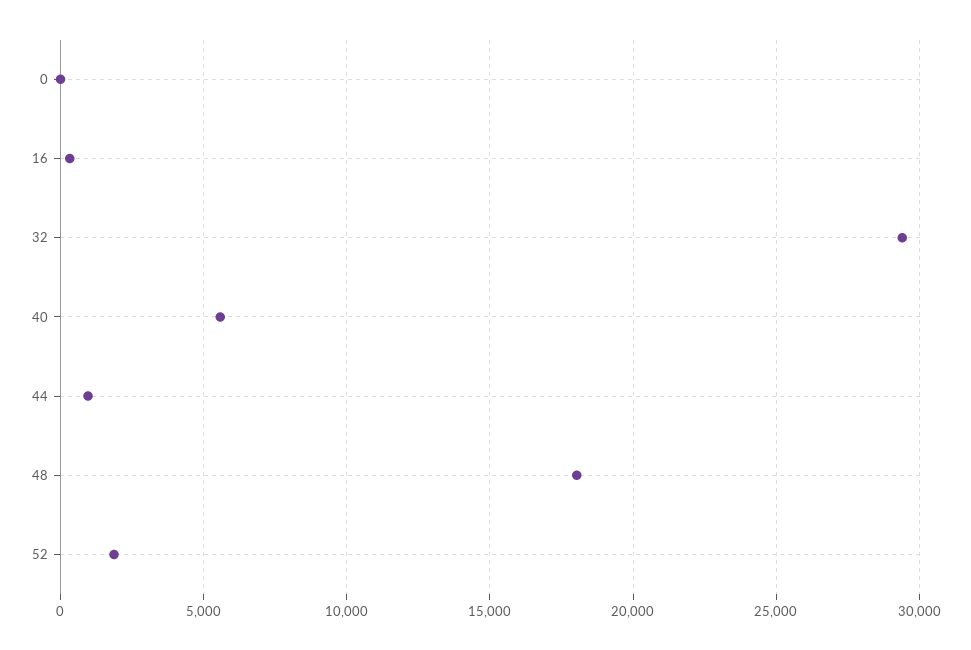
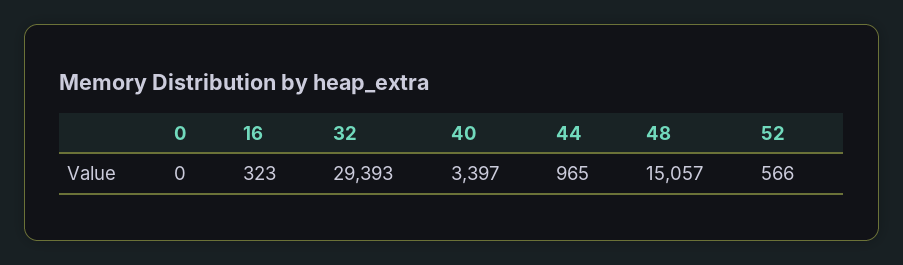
40: 5500 -> 3397
48: 18000 -> 15057
52: 2000 -> 566

